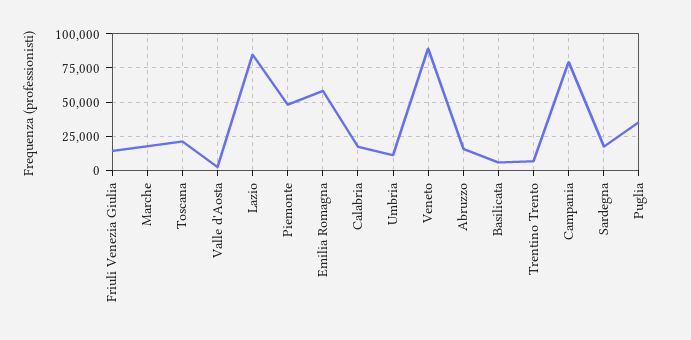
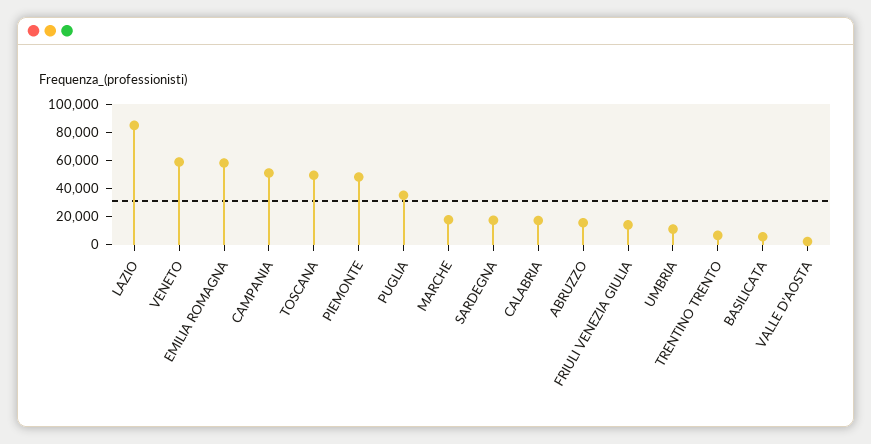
Toscana: 20000 -> 50000
Veneto: 90000 -> 60000
Campania: 80000 -> 50000

